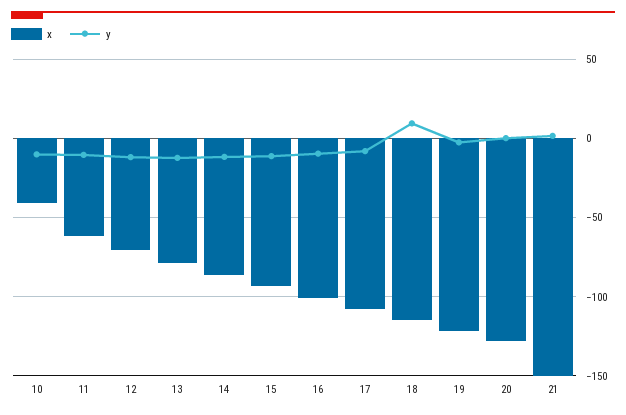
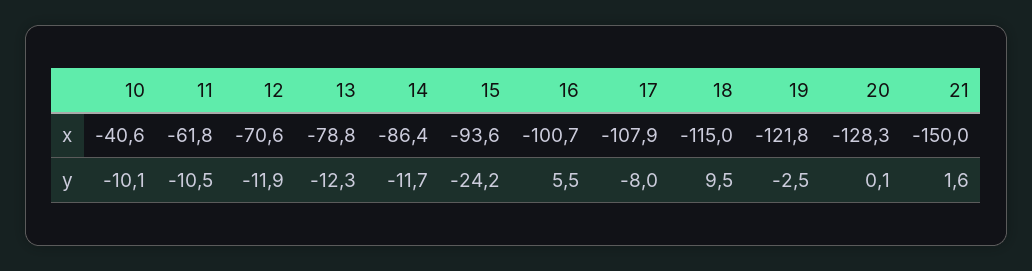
y, 15: -10 -> -24.2
y, 16: -10 -> 5.5

